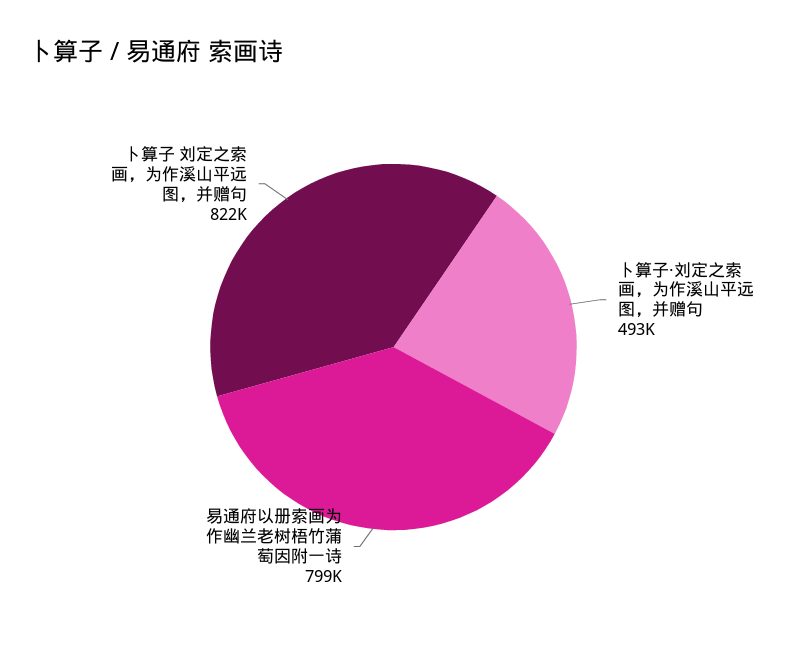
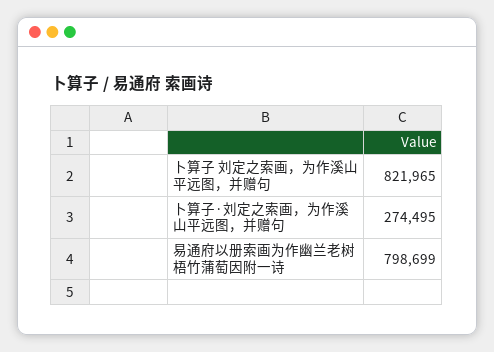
卜算子·刘定之索画，为作溪山平远图，并赠句: 493000 -> 274495

